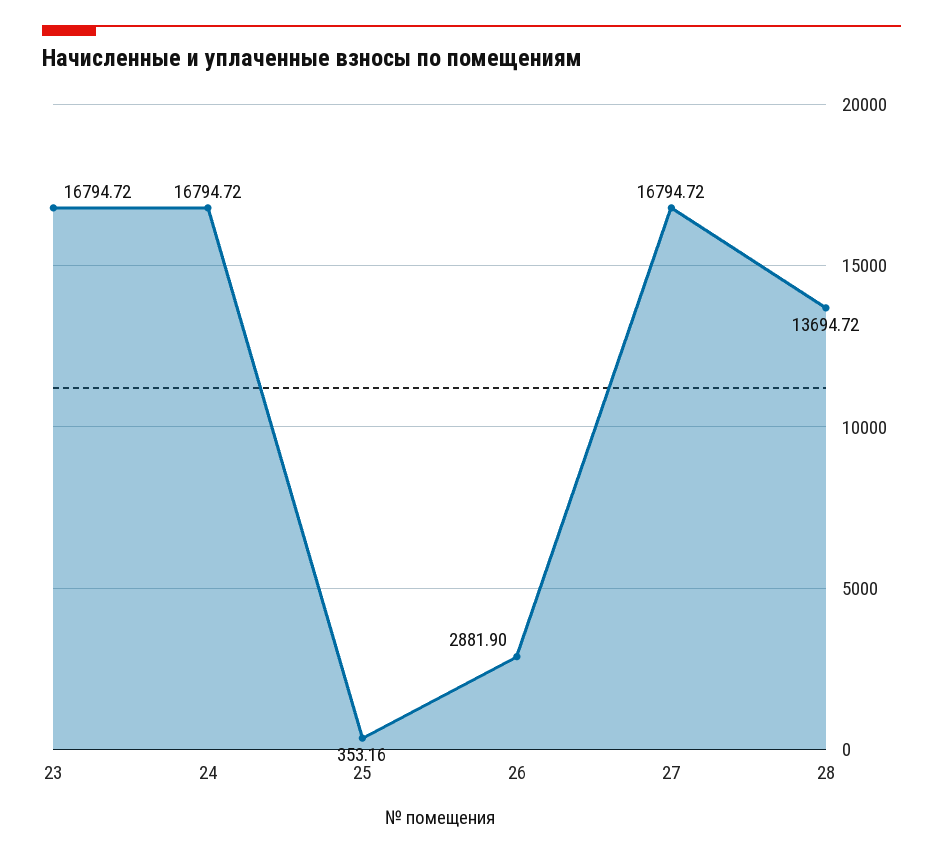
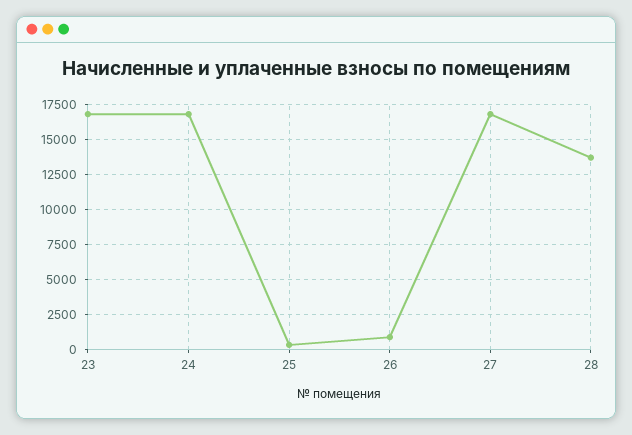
26: 2881.9 -> 1000

